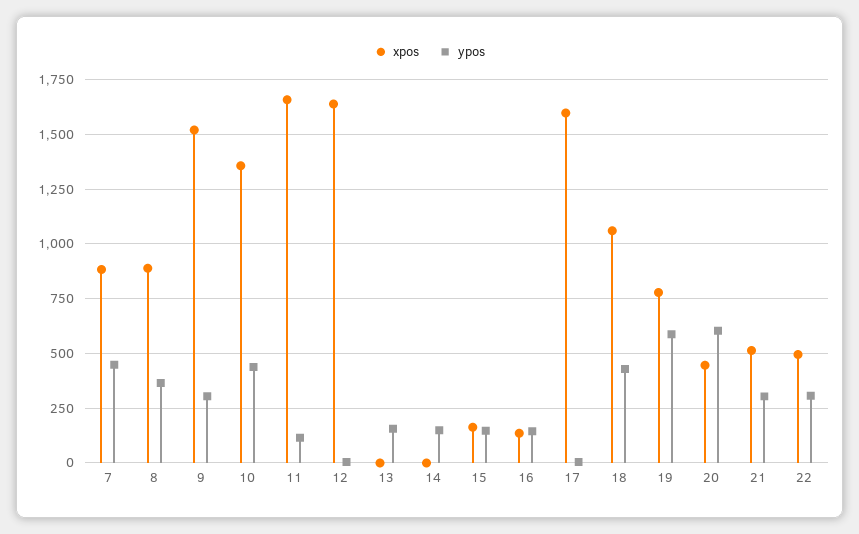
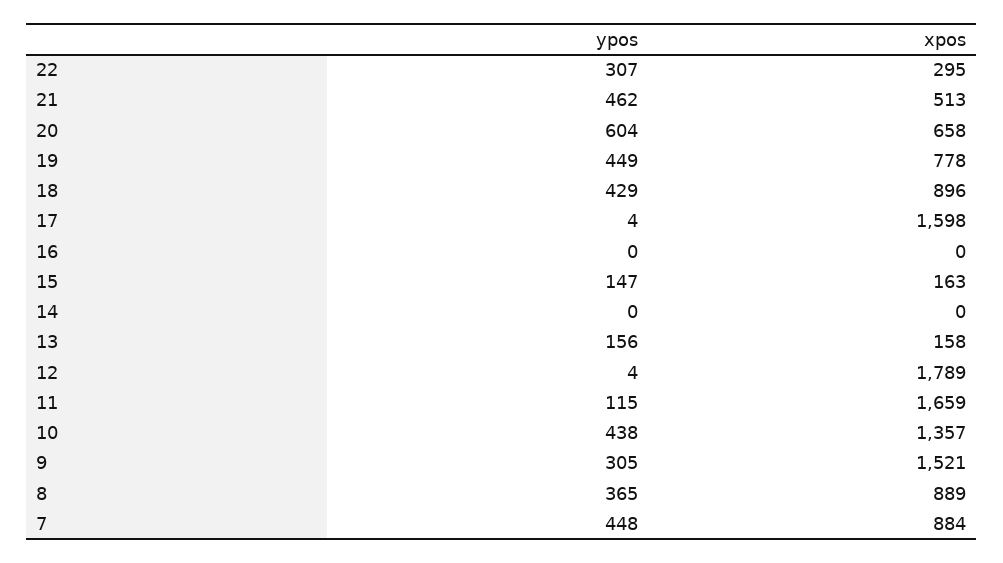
xpos, 12: 1650 -> 1789
xpos, 13: 0 -> 158
ypos, 14: 150 -> 0
xpos, 16: 150 -> 0
ypos, 16: 150 -> 0
xpos, 18: 1050 -> 896
ypos, 19: 600 -> 449
xpos, 20: 450 -> 658
ypos, 21: 300 -> 462
xpos, 22: 500 -> 295

